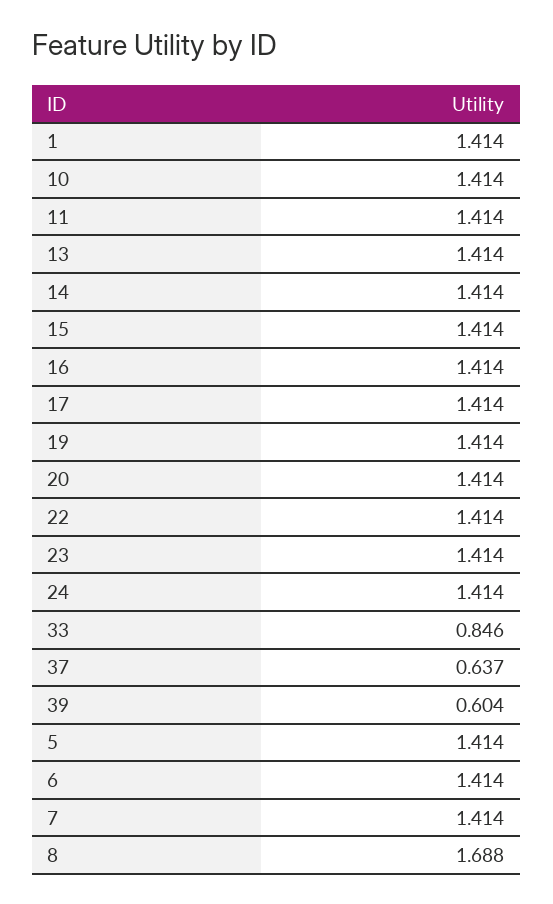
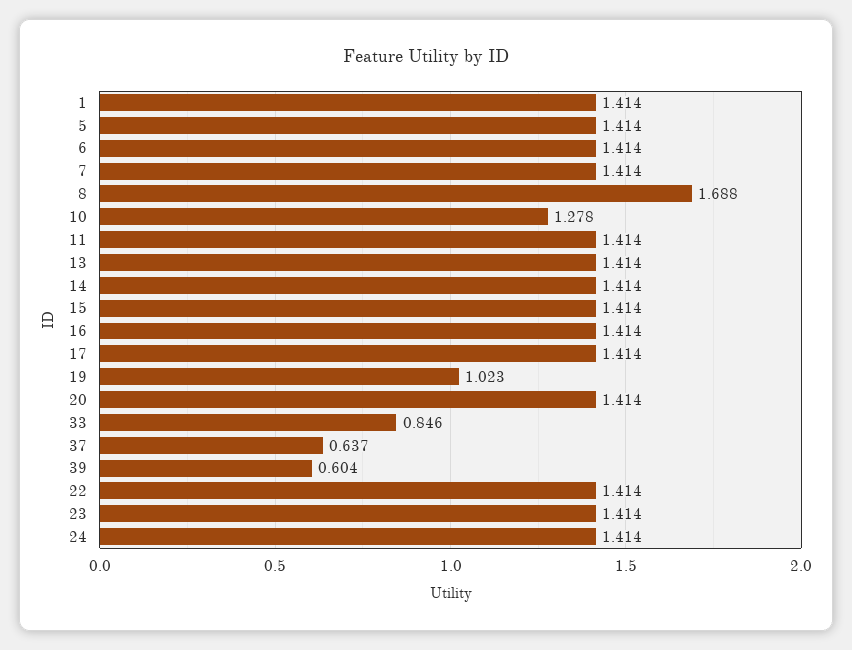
10: 1.414 -> 1.278
19: 1.414 -> 1.023

